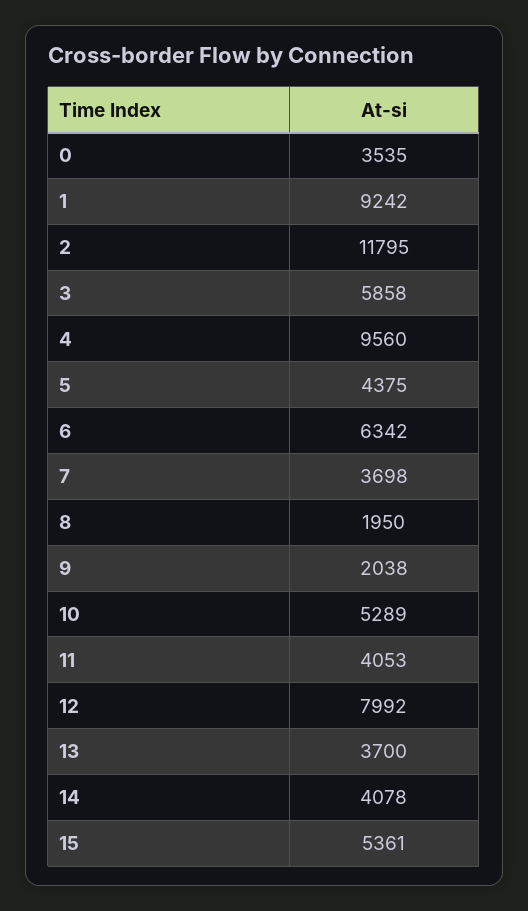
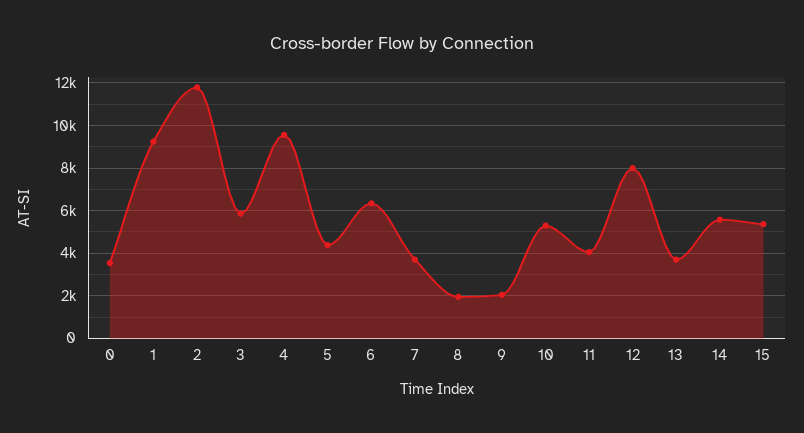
14: 4078 -> 5500

